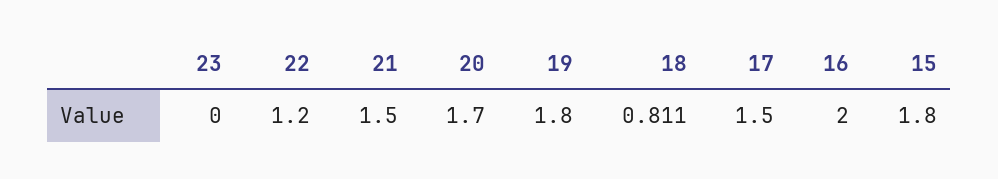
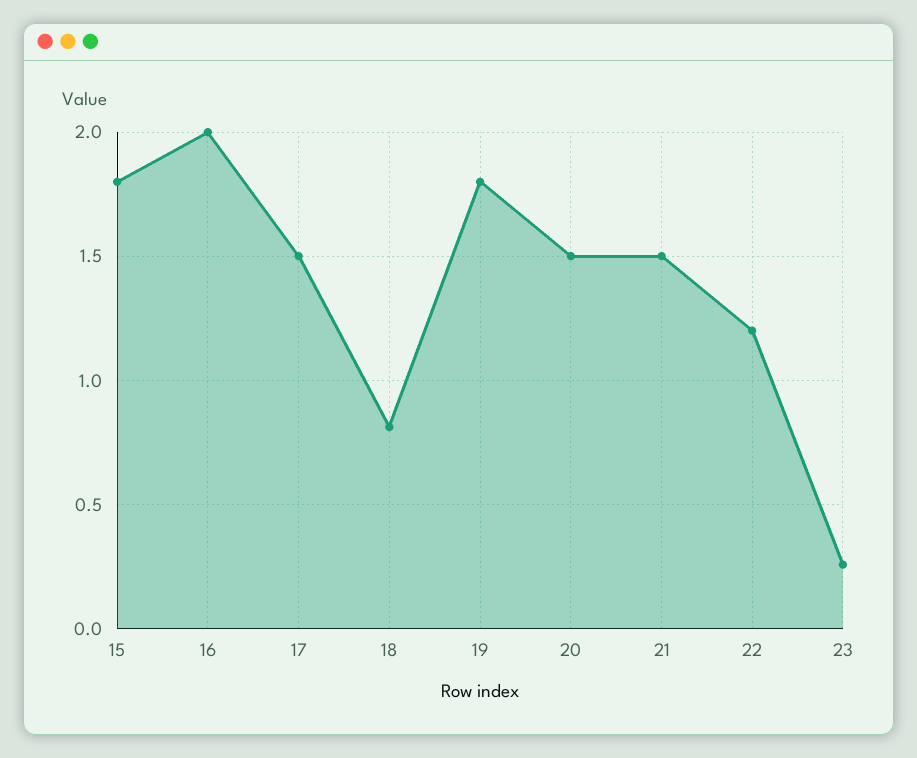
23: 0 -> 0.25
20: 1.7 -> 1.5

